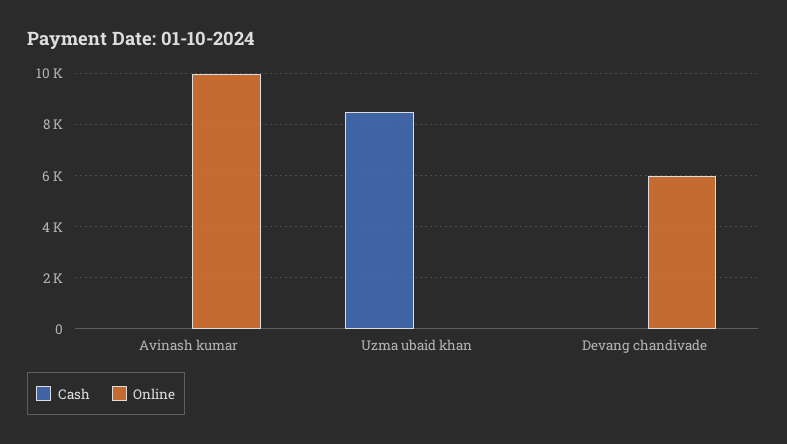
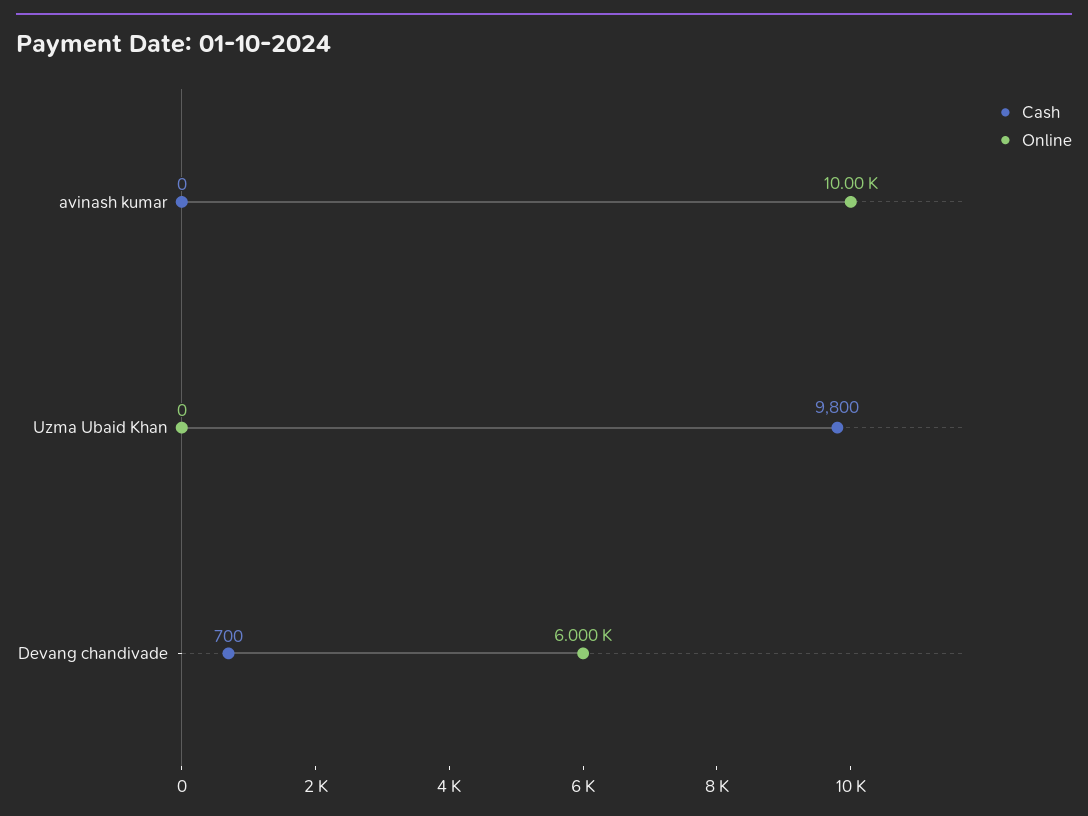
Cash, Uzma ubaid khan: 8500 -> 9800
Cash, Devang chandivade: 0 -> 700

